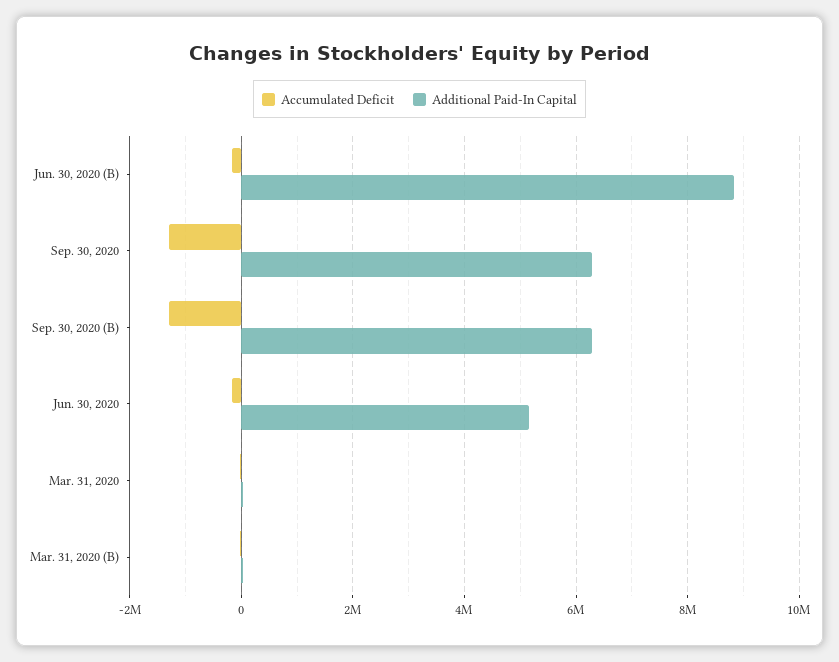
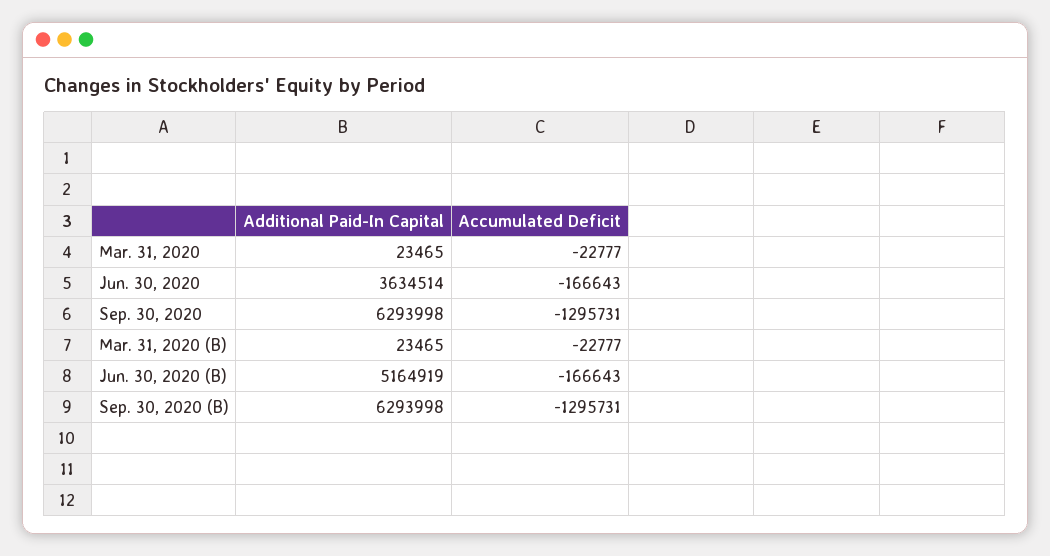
Additional Paid-In Capital, Jun. 30, 2020 (B): 8800000 -> 5164919
Additional Paid-In Capital, Jun. 30, 2020: 5200000 -> 3634514

